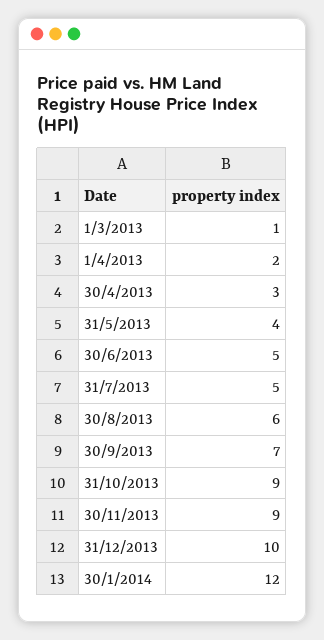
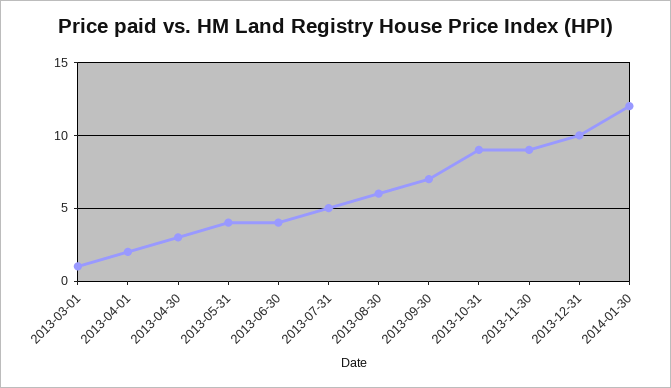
30/6/2013: 5 -> 4

